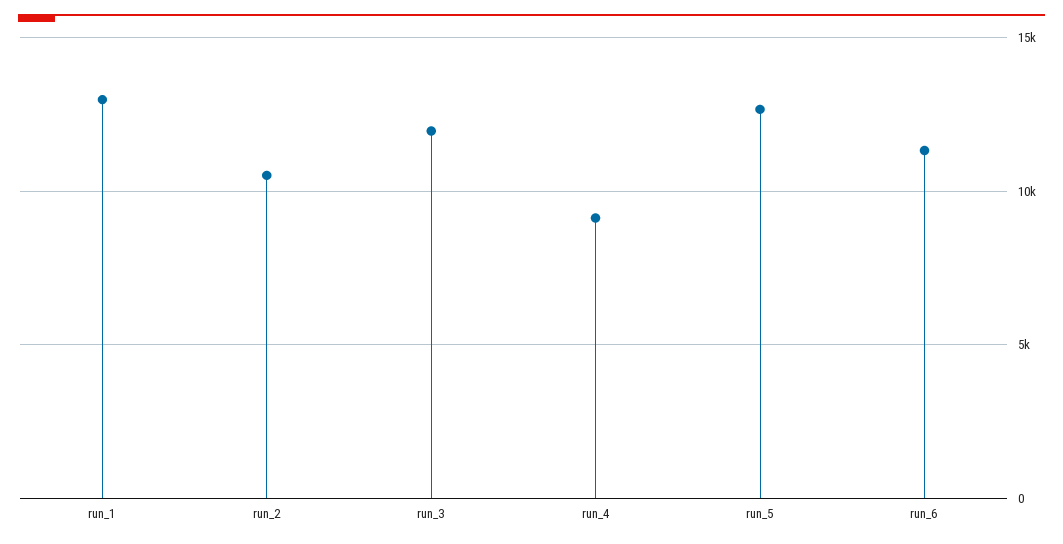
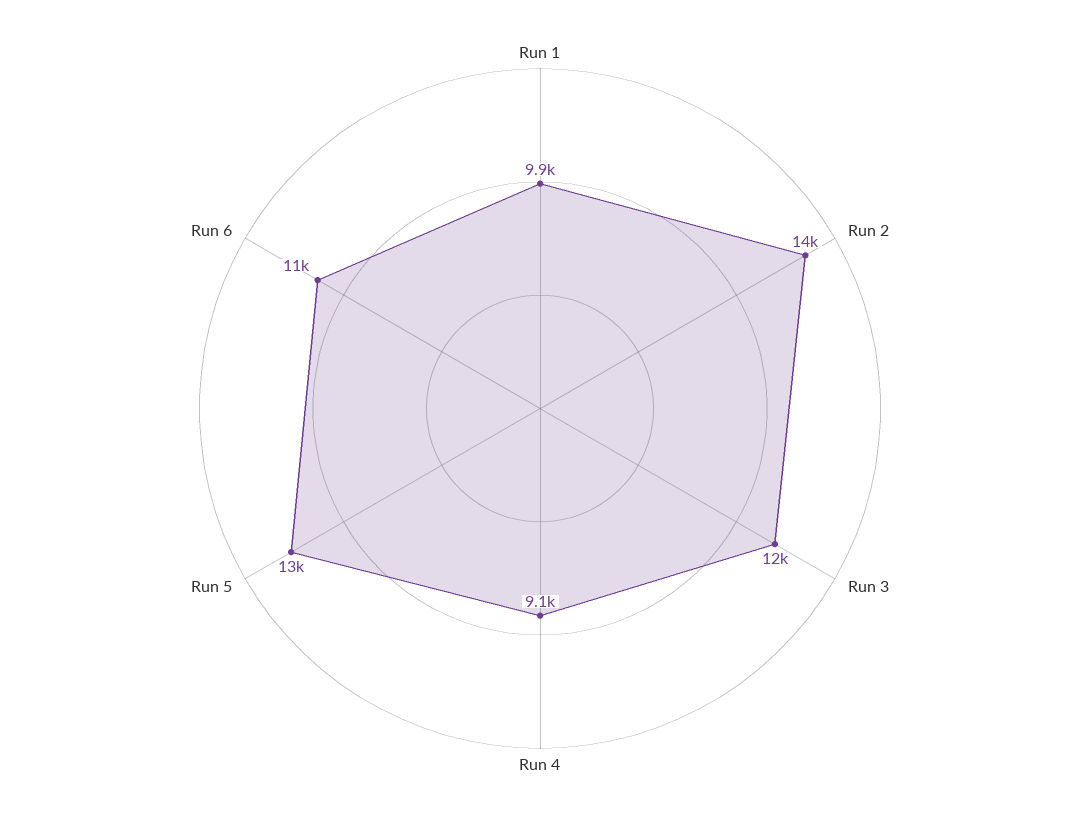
run_1: 13000 -> 9900
run_2: 10500 -> 14000

